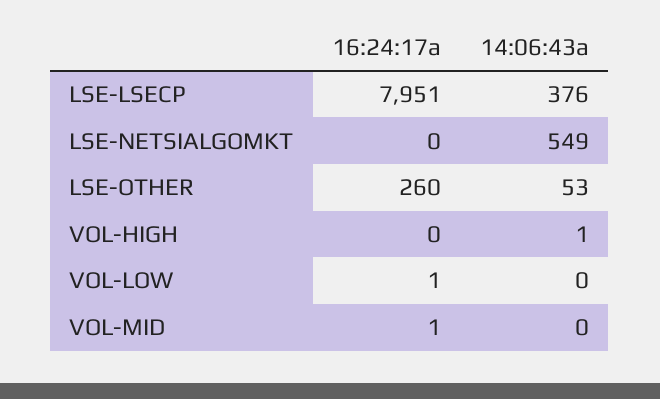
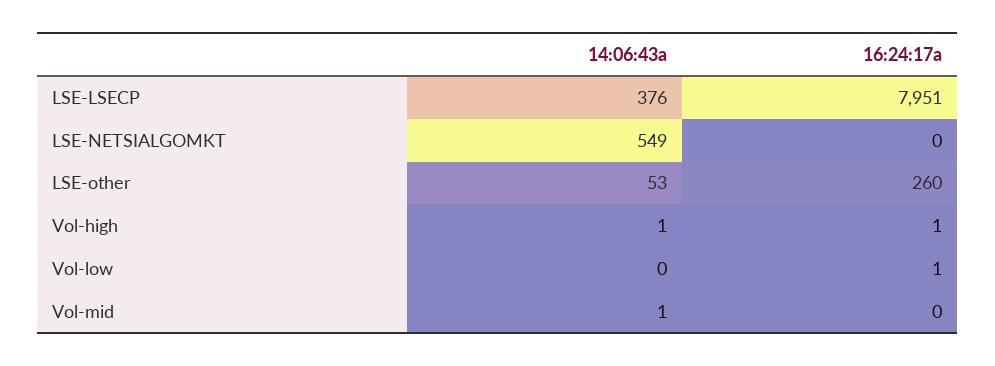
16:24:17a, VOL-HIGH: 0 -> 1
16:24:17a, VOL-MID: 1 -> 0
14:06:43a, VOL-MID: 0 -> 1

